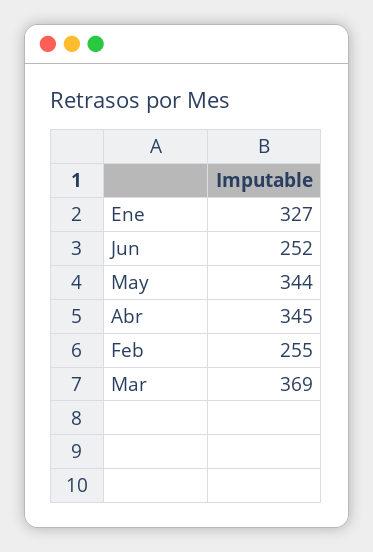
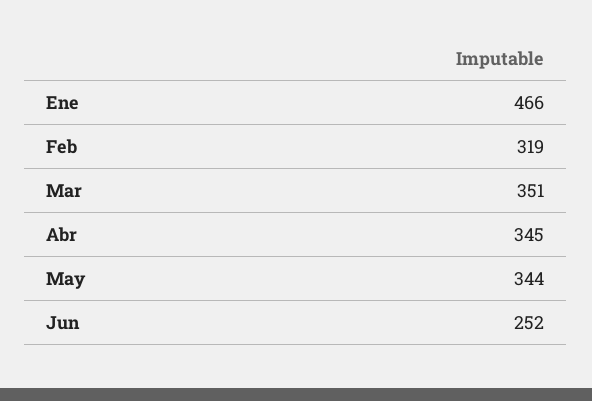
Ene: 327 -> 466
Feb: 255 -> 319
Mar: 369 -> 351

